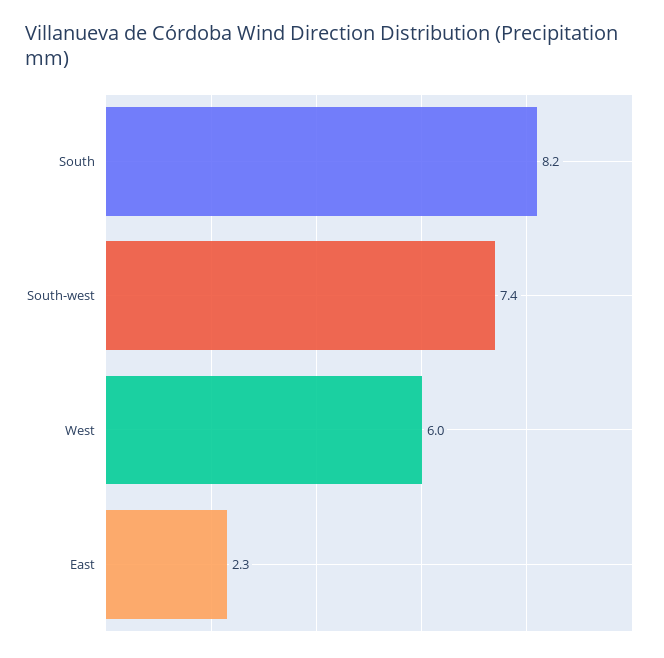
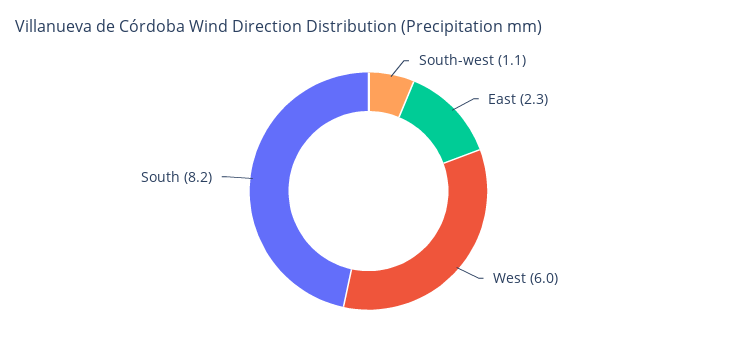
South-west: 7.4 -> 1.1

